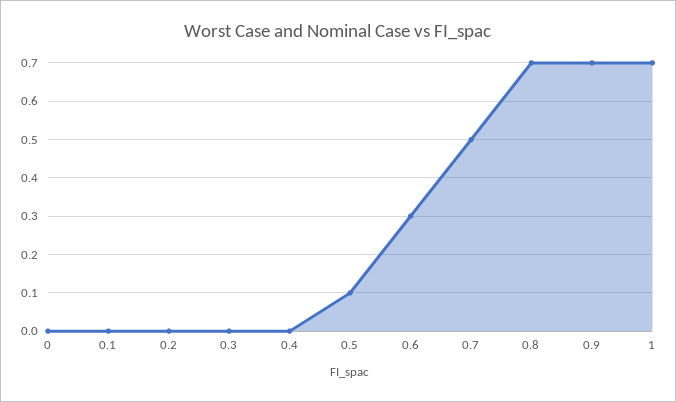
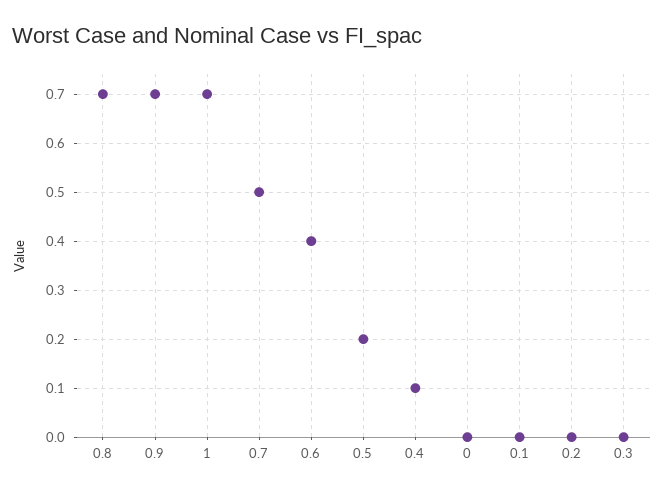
0.4: 0 -> 0.1
0.5: 0.1 -> 0.2
0.6: 0.3 -> 0.4

